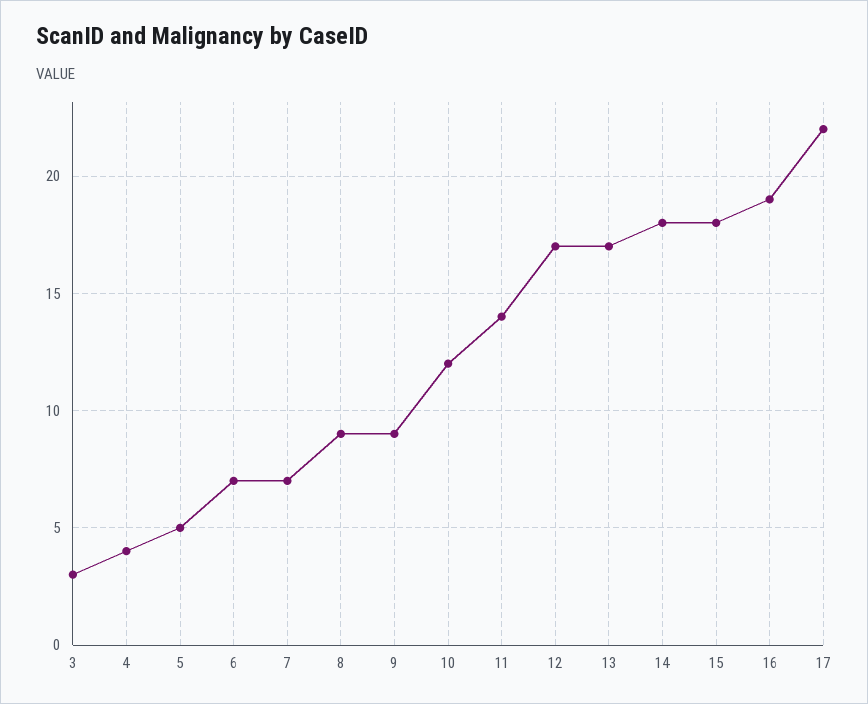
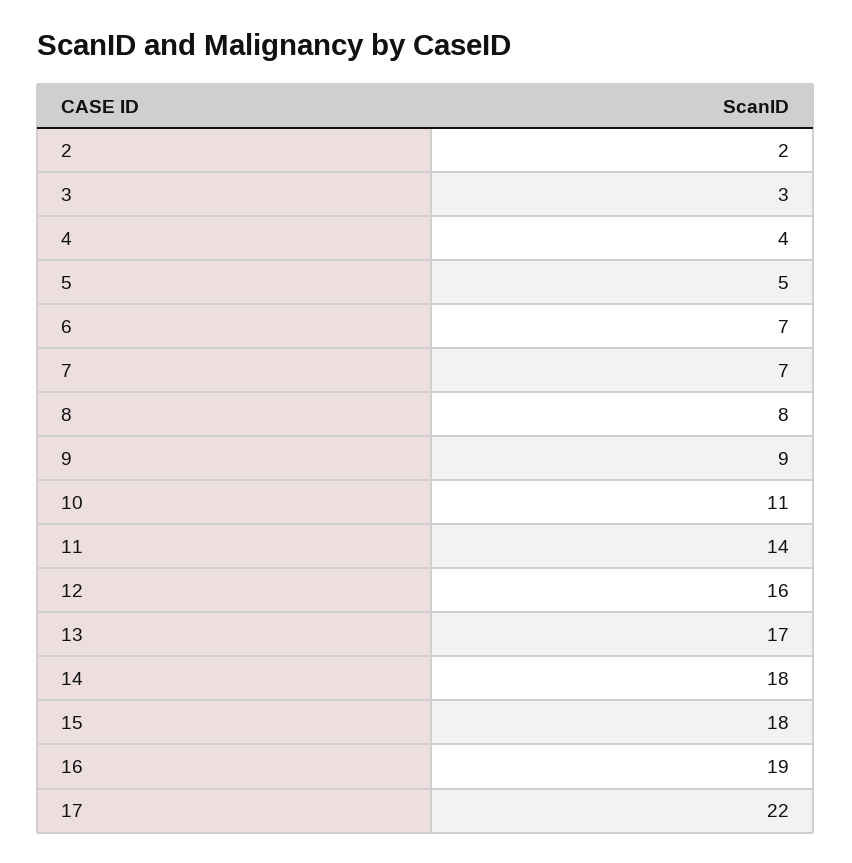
8: 9 -> 8
10: 12 -> 11
12: 17 -> 16
2: none -> 2

